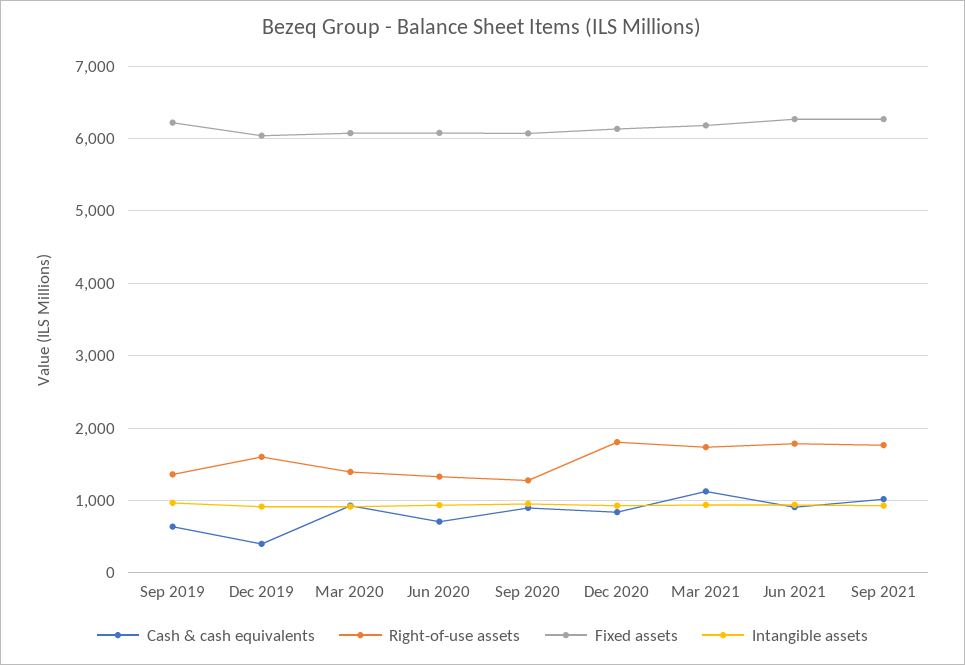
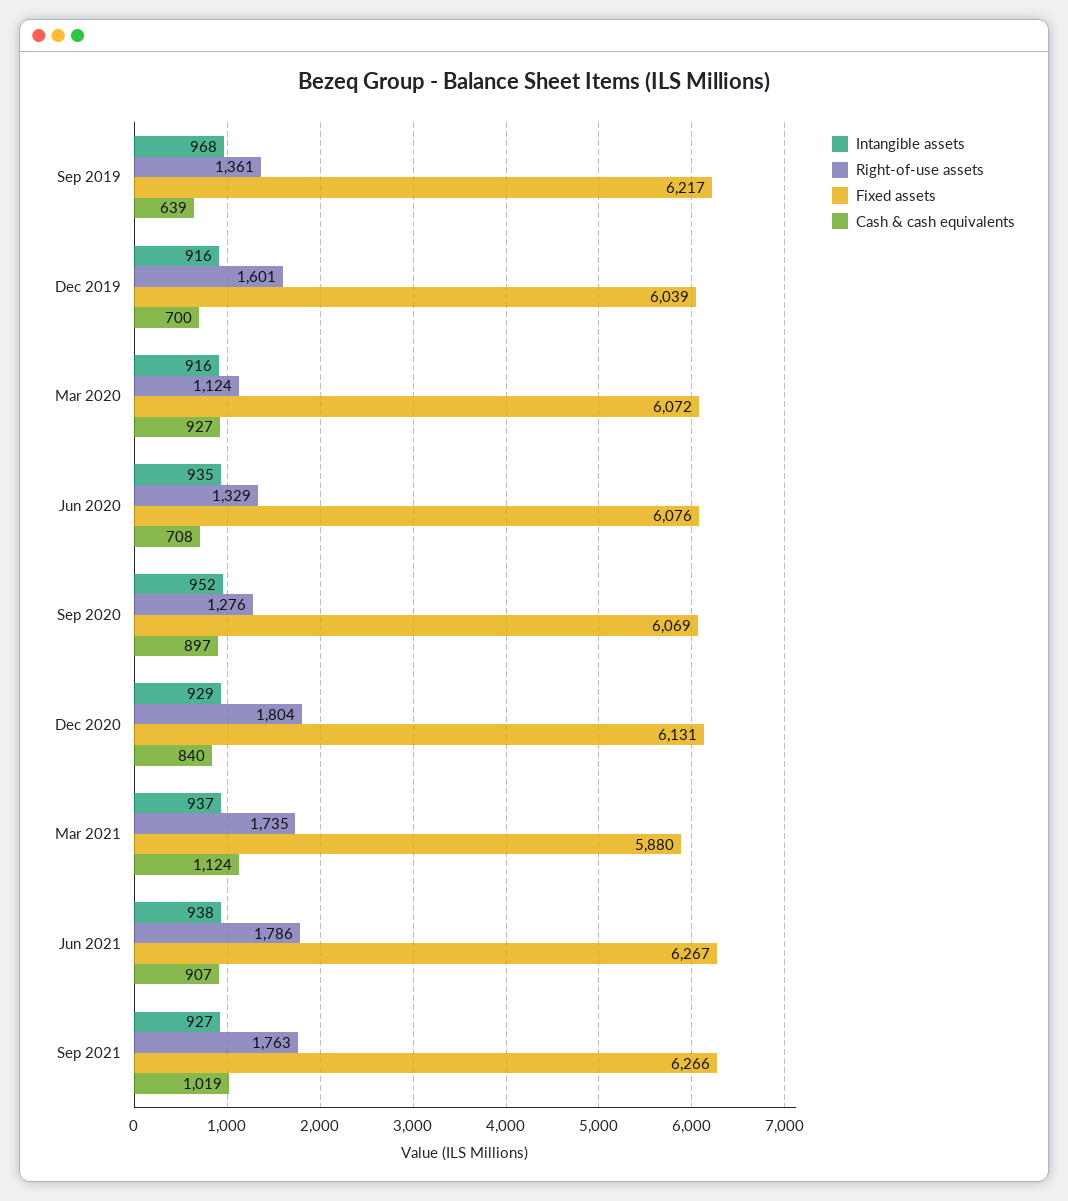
Cash & cash equivalents, Dec 2019: 400 -> 700
Right-of-use assets, Mar 2020: 1400 -> 1124
Fixed assets, Mar 2021: 6200 -> 5880

